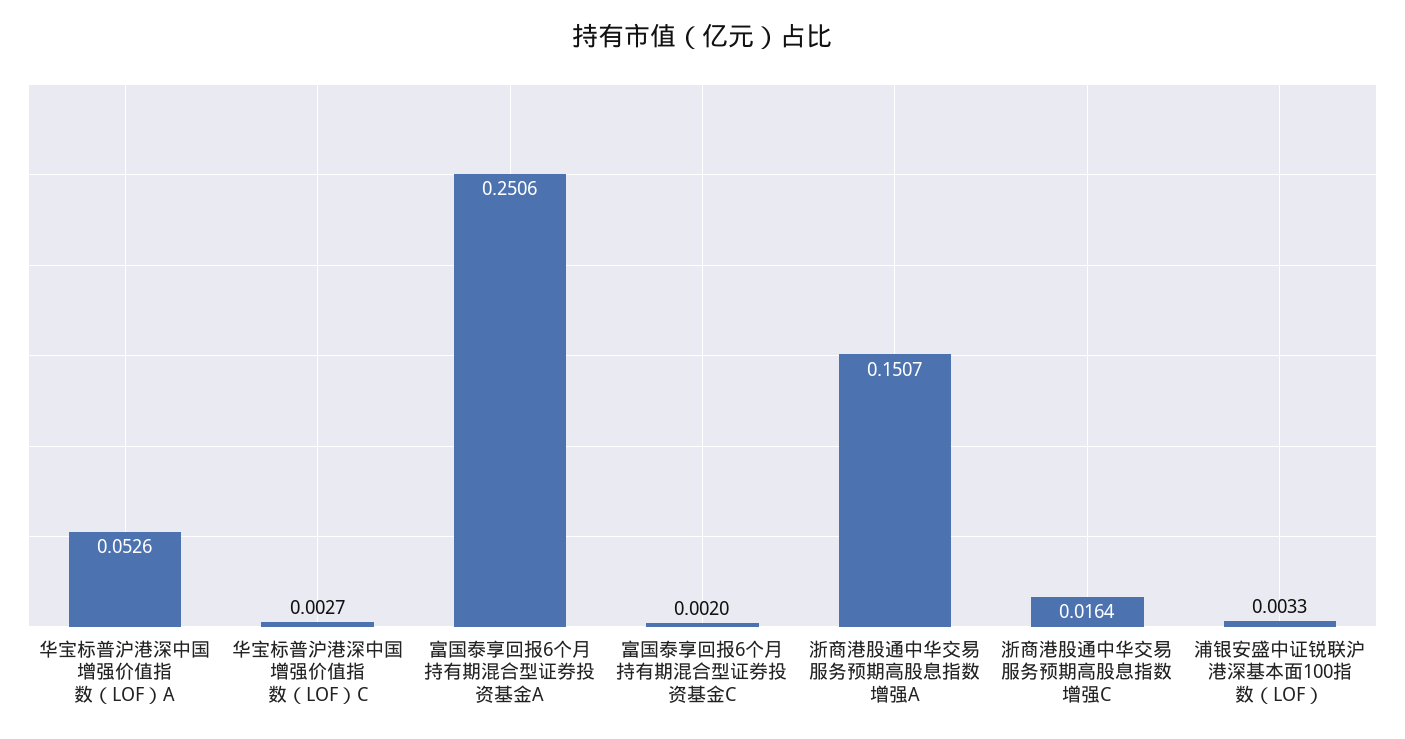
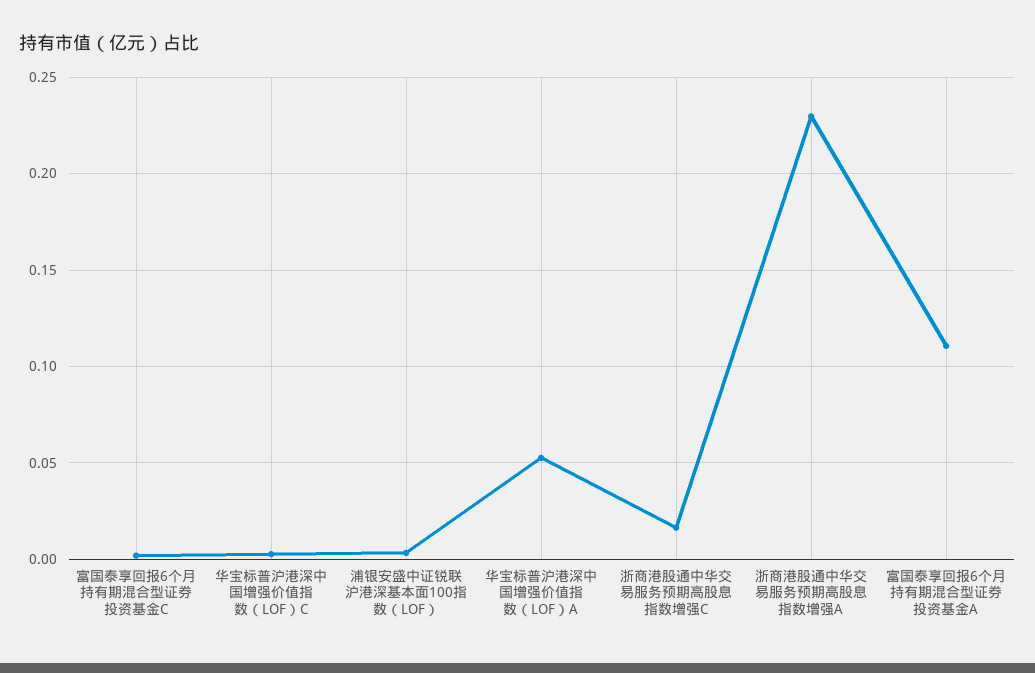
富国泰享回报6个月持有期混合型证券投资基金A: 0.2506 -> 0.11
浙商港股通中华交易服务预期高股息指数增强A: 0.1507 -> 0.23

